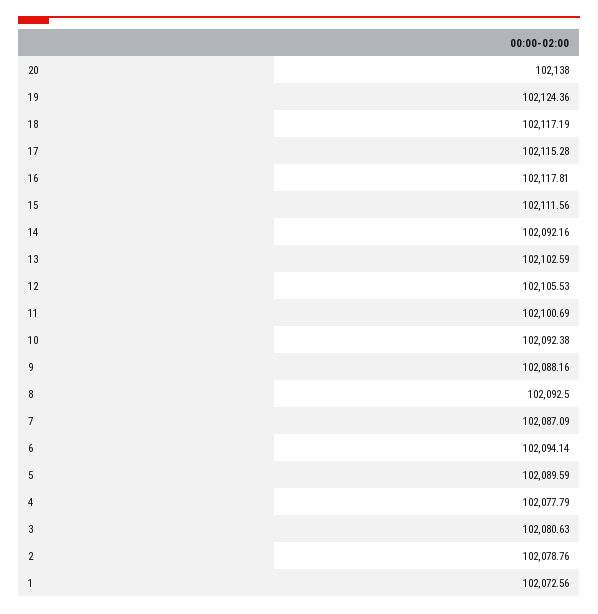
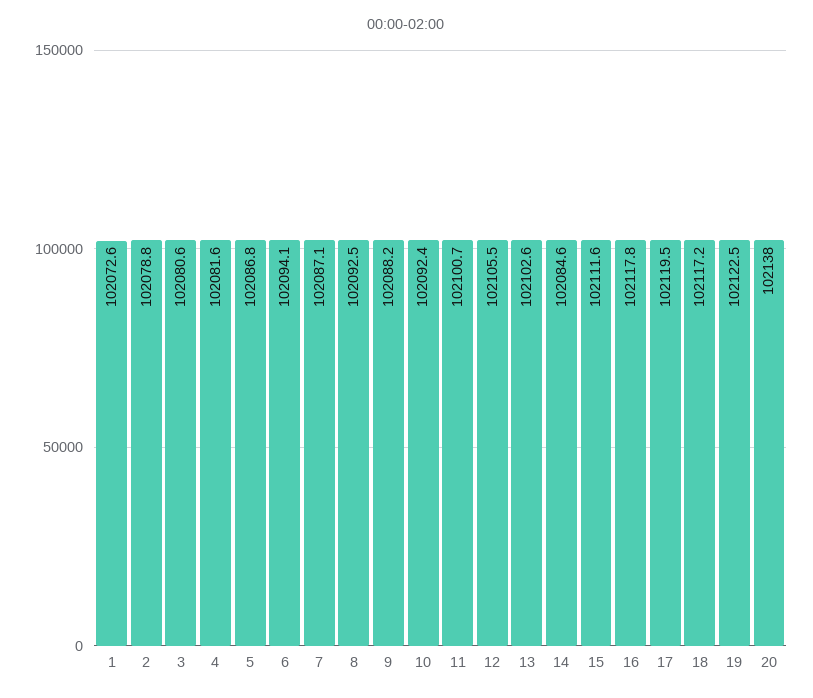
19: 102124.36 -> 102122.5
17: 102115.28 -> 102119.5
14: 102092.16 -> 102084.6
5: 102089.59 -> 102086.8
4: 102077.79 -> 102081.6

